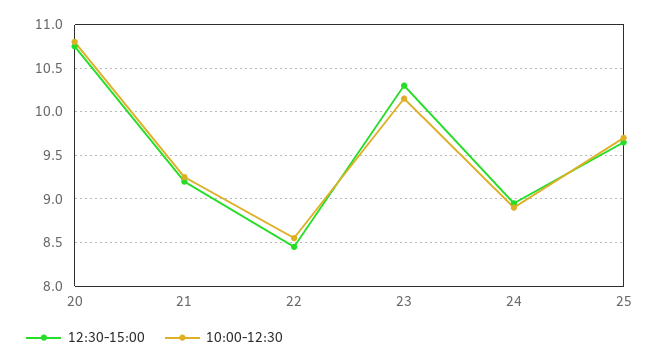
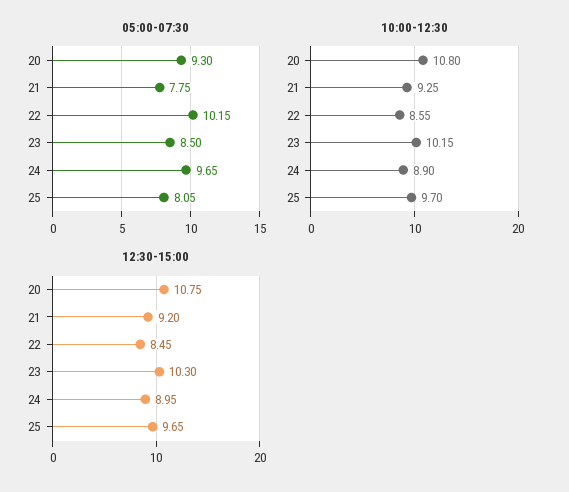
05:00-07:30, 20: none -> 9.3
05:00-07:30, 21: none -> 7.75
05:00-07:30, 22: none -> 10.15
05:00-07:30, 23: none -> 8.5
05:00-07:30, 24: none -> 9.65
05:00-07:30, 25: none -> 8.05

